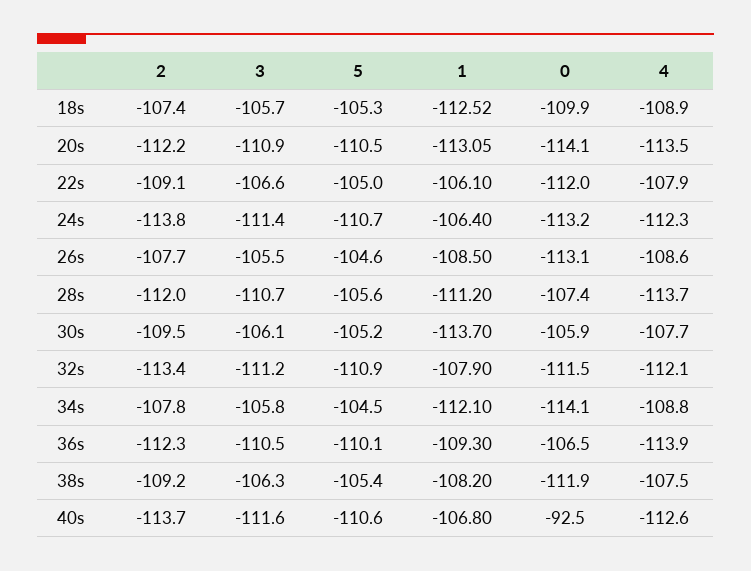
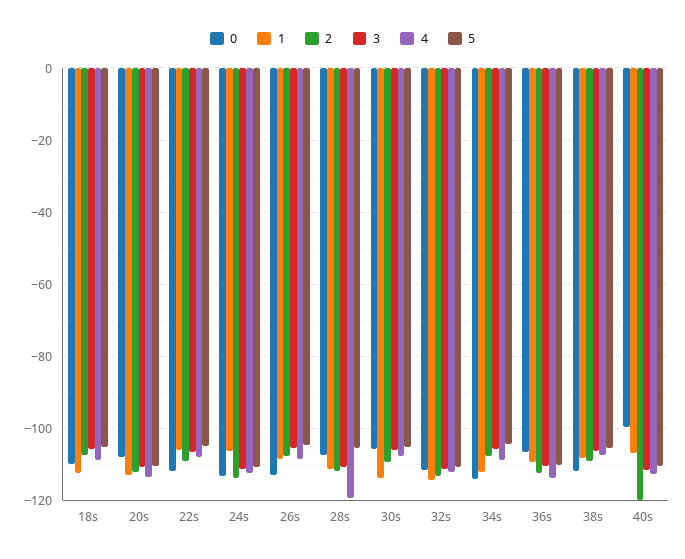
0, 20s: -114.1 -> -108
4, 28s: -113.7 -> -120
1, 32s: -107.9 -> -114
2, 40s: -113.7 -> -120
0, 40s: -92.5 -> -100

